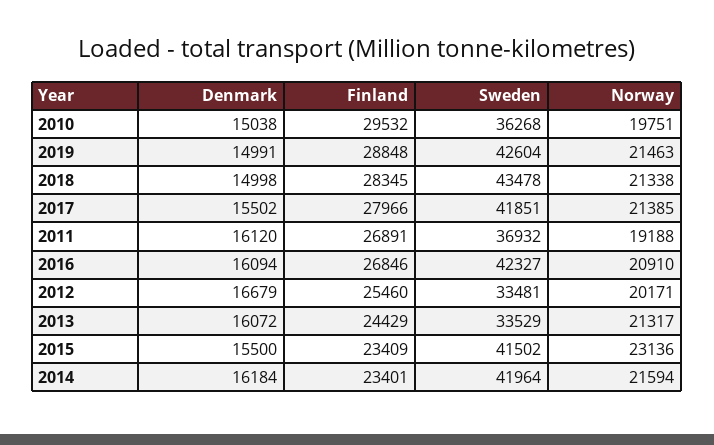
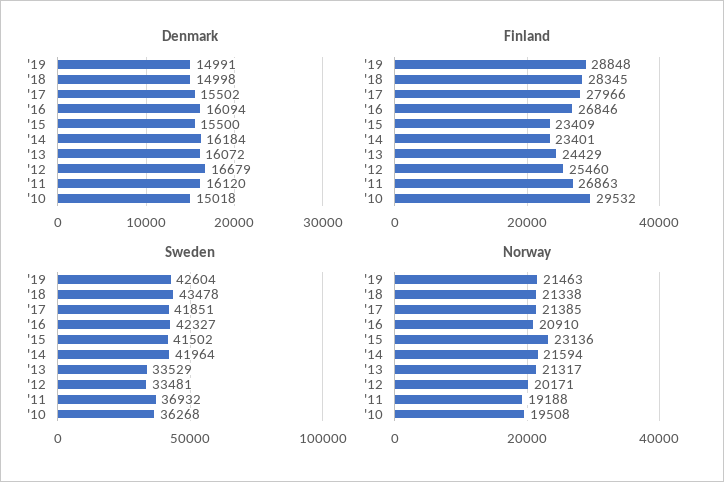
Denmark, 2010: 15038 -> 15018
Norway, 2010: 19751 -> 19508
Finland, 2011: 26891 -> 26863

